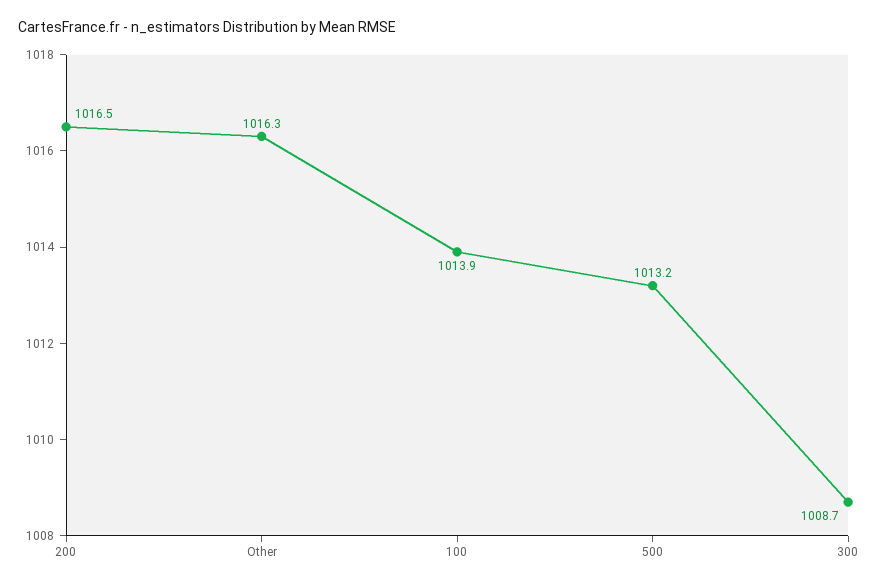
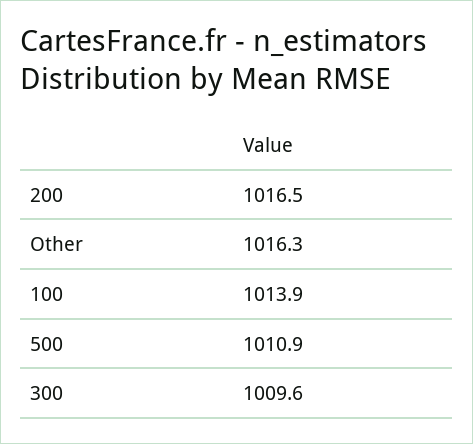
500: 1013.2 -> 1010.9
300: 1008.7 -> 1009.6

